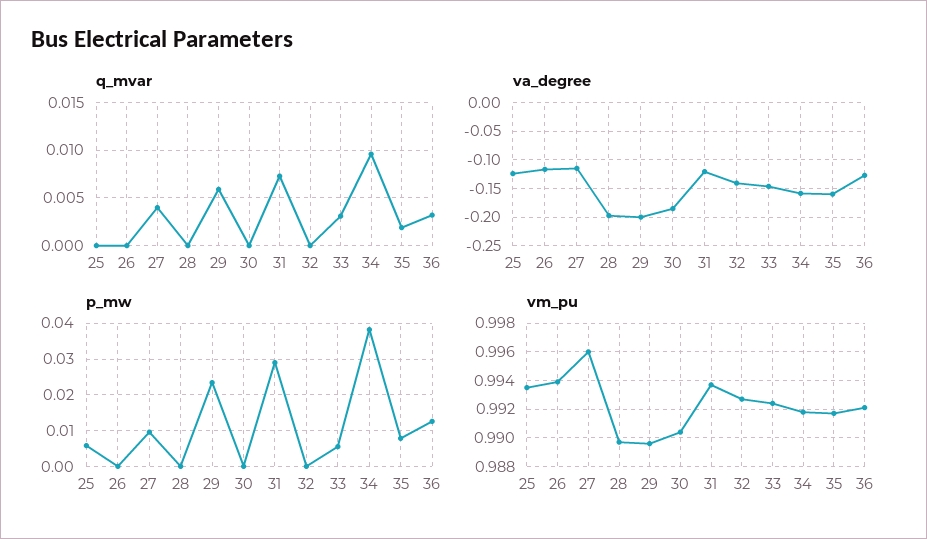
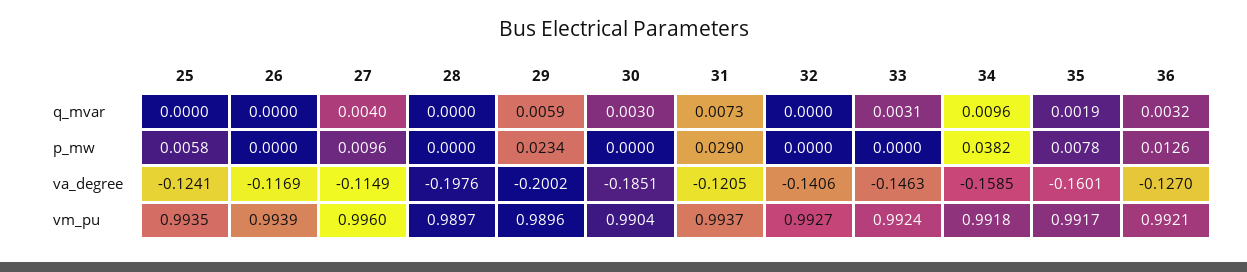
q_mvar, 30: 0 -> 0.003
p_mw, 33: 0.006 -> 0

